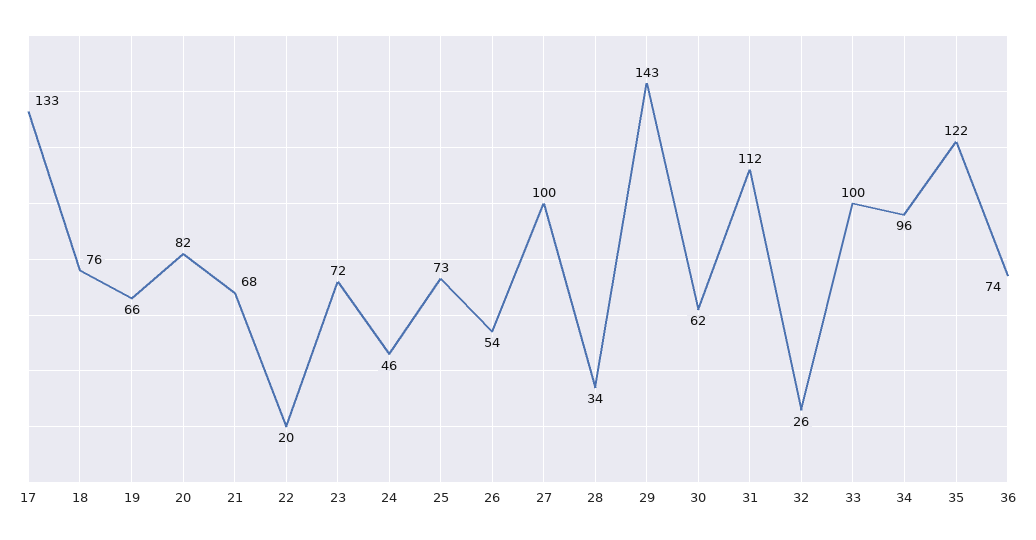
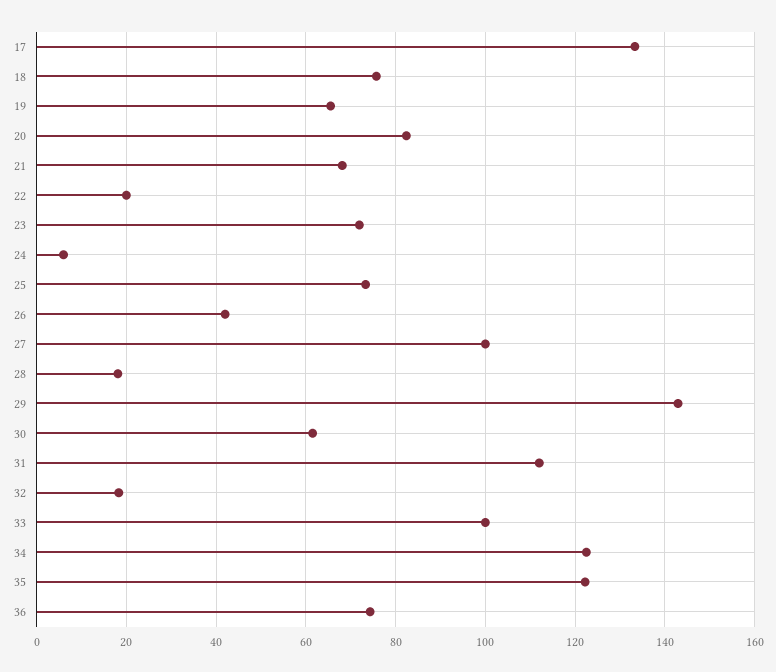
24: 46 -> 6
26: 54 -> 42
28: 34 -> 18
32: 26 -> 18
34: 96 -> 122

